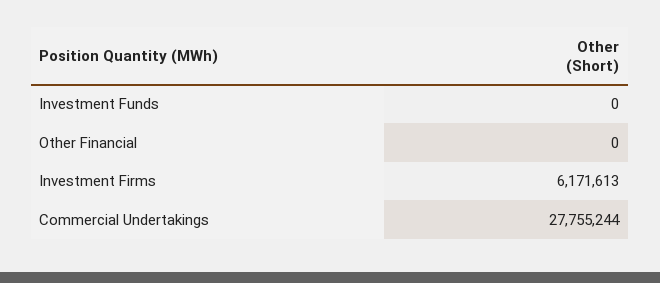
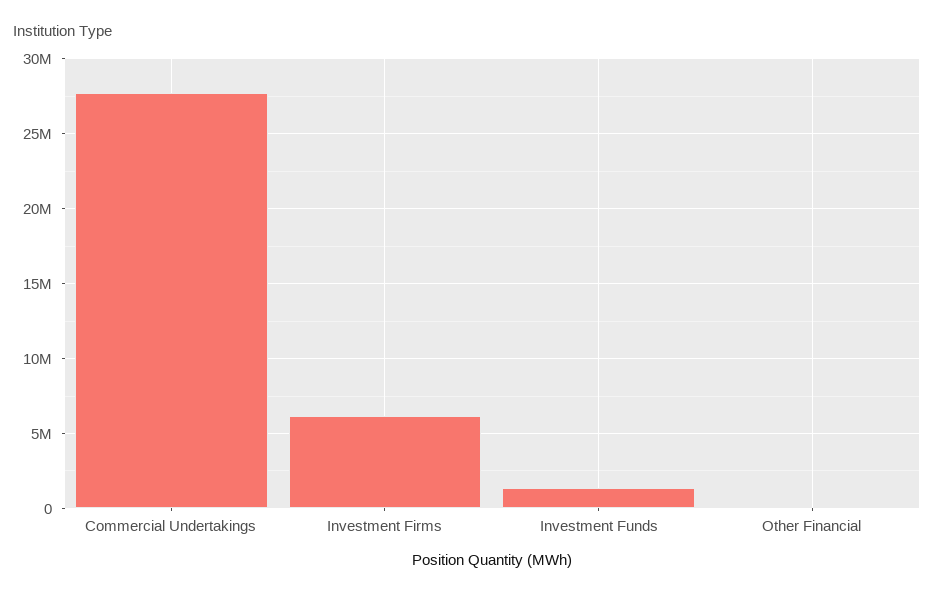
Investment Funds: 0 -> 1500000

